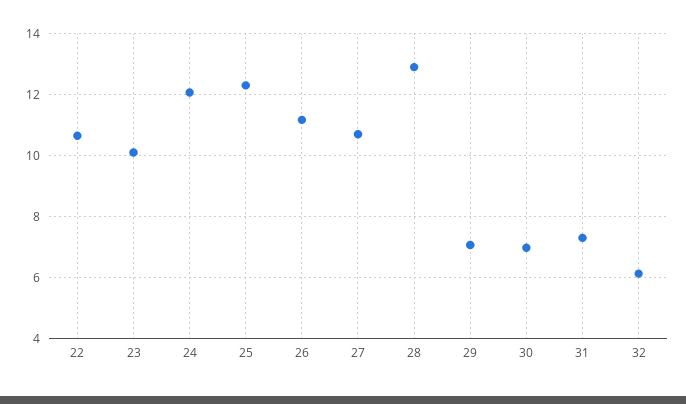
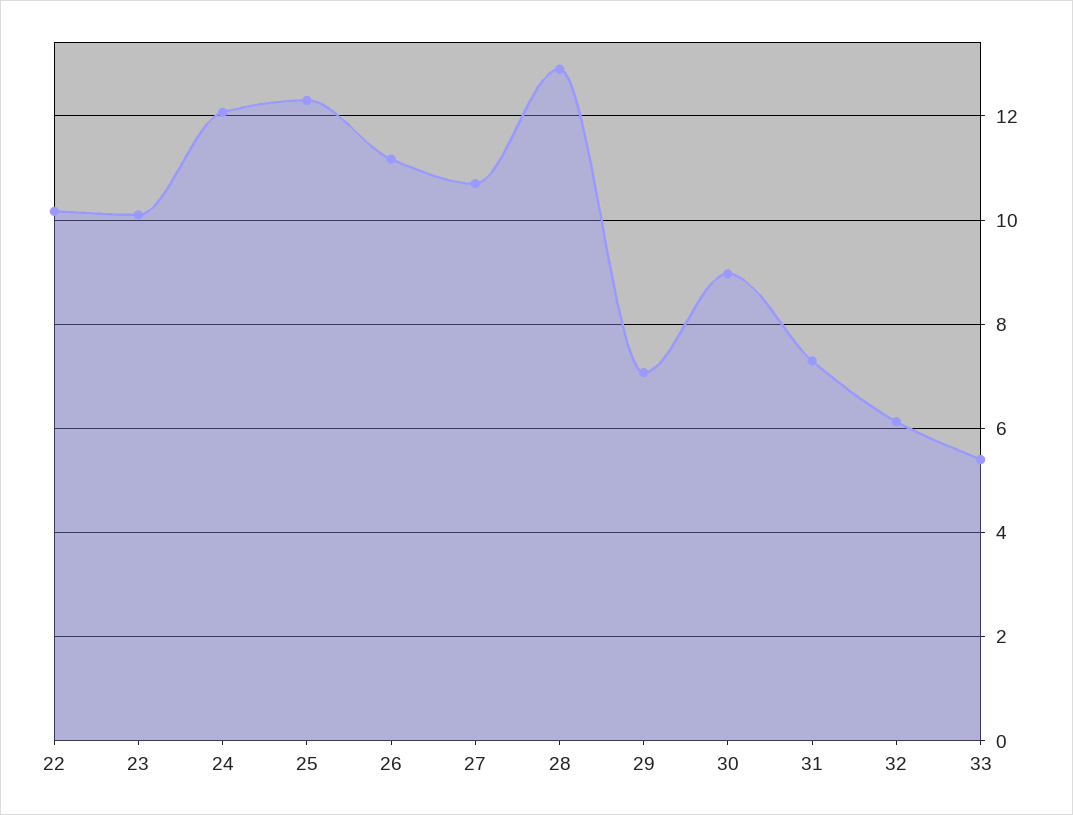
22: 10.6 -> 10.2
30: 7 -> 9
33: none -> 5.4

